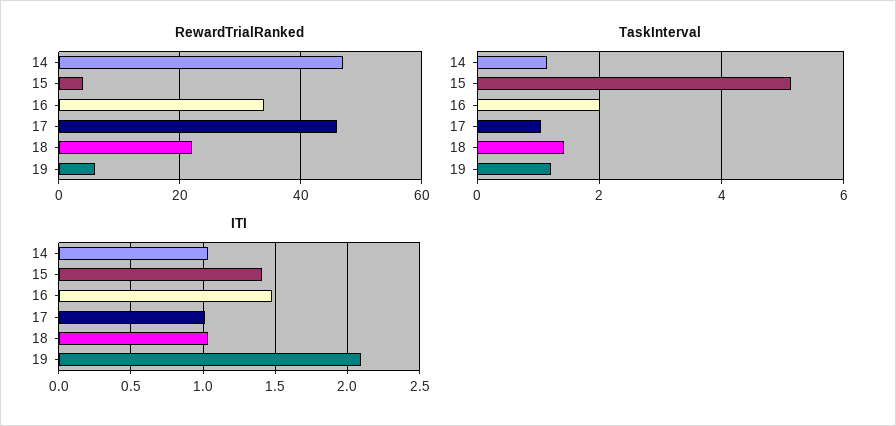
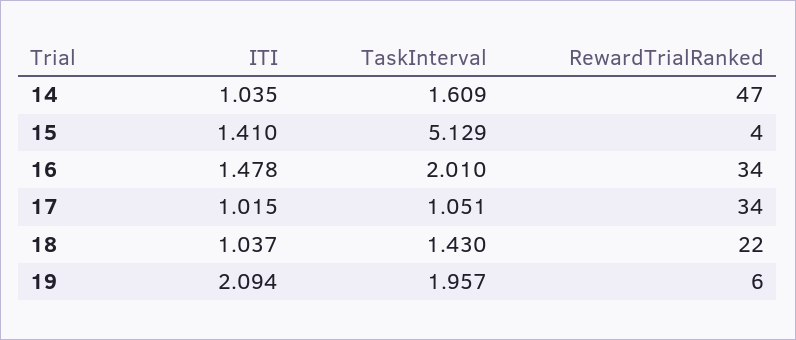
RewardTrialRanked, 17: 45 -> 34
TaskInterval, 14: 1.2 -> 1.609
TaskInterval, 19: 1.2 -> 1.957

